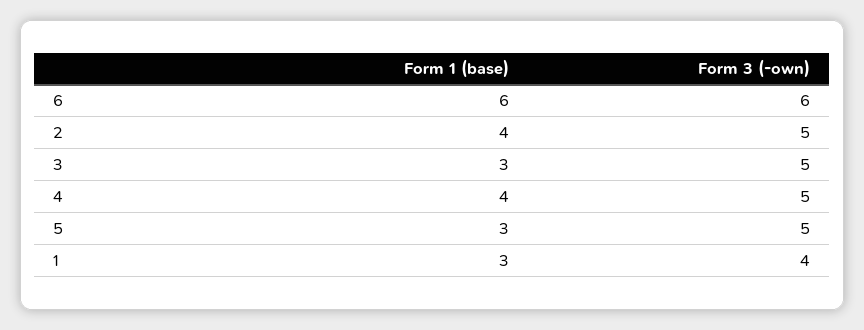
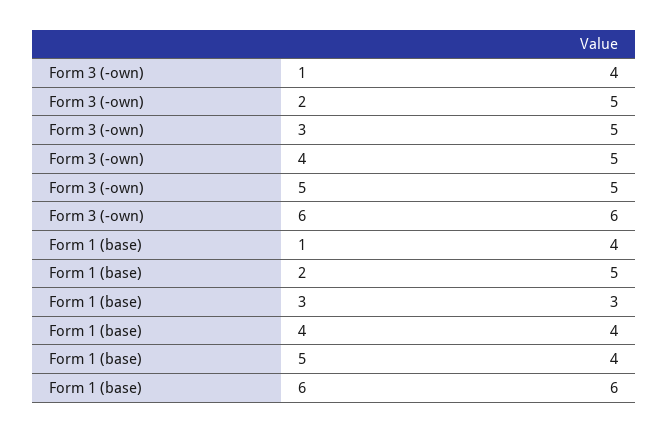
Form 1 (base), 2: 4 -> 5
Form 1 (base), 5: 3 -> 4
Form 1 (base), 1: 3 -> 4

